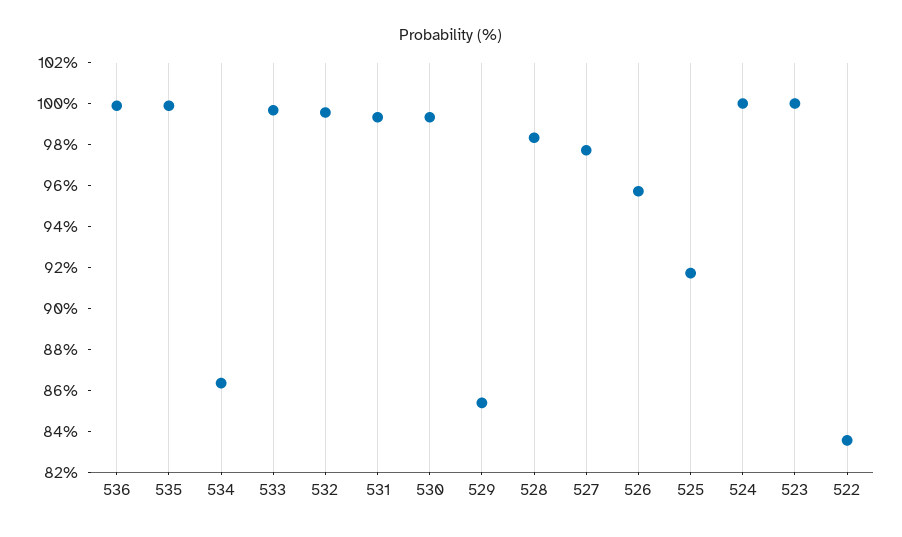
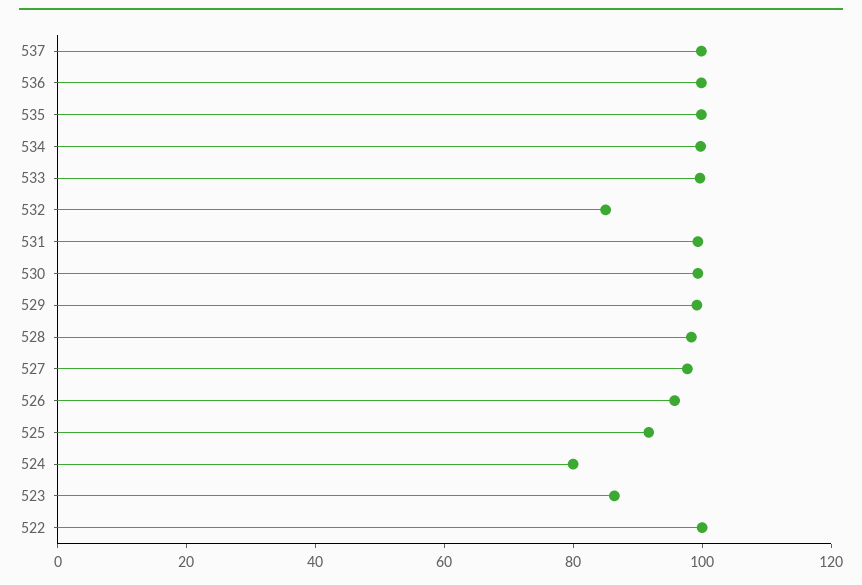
534: 86.5 -> 100
532: 99.5 -> 85
529: 85.5 -> 100
524: 100 -> 80
523: 100 -> 85
522: 83.5 -> 100
537: none -> 100

